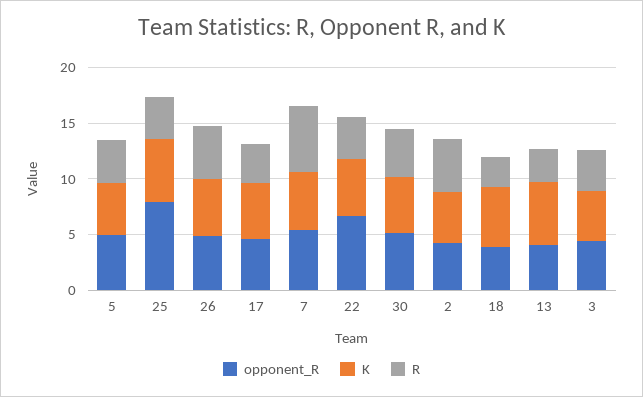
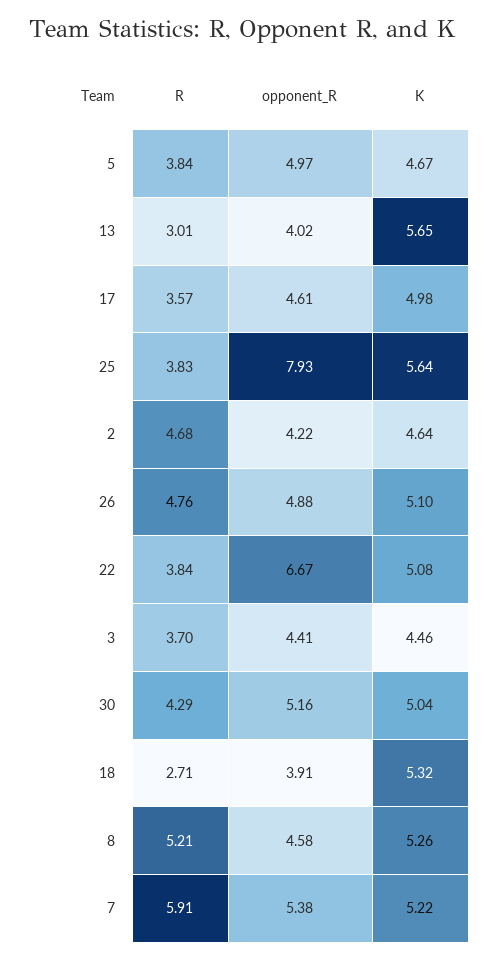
R, 8: none -> 5.21
opponent_R, 8: none -> 4.58
K, 8: none -> 5.26

